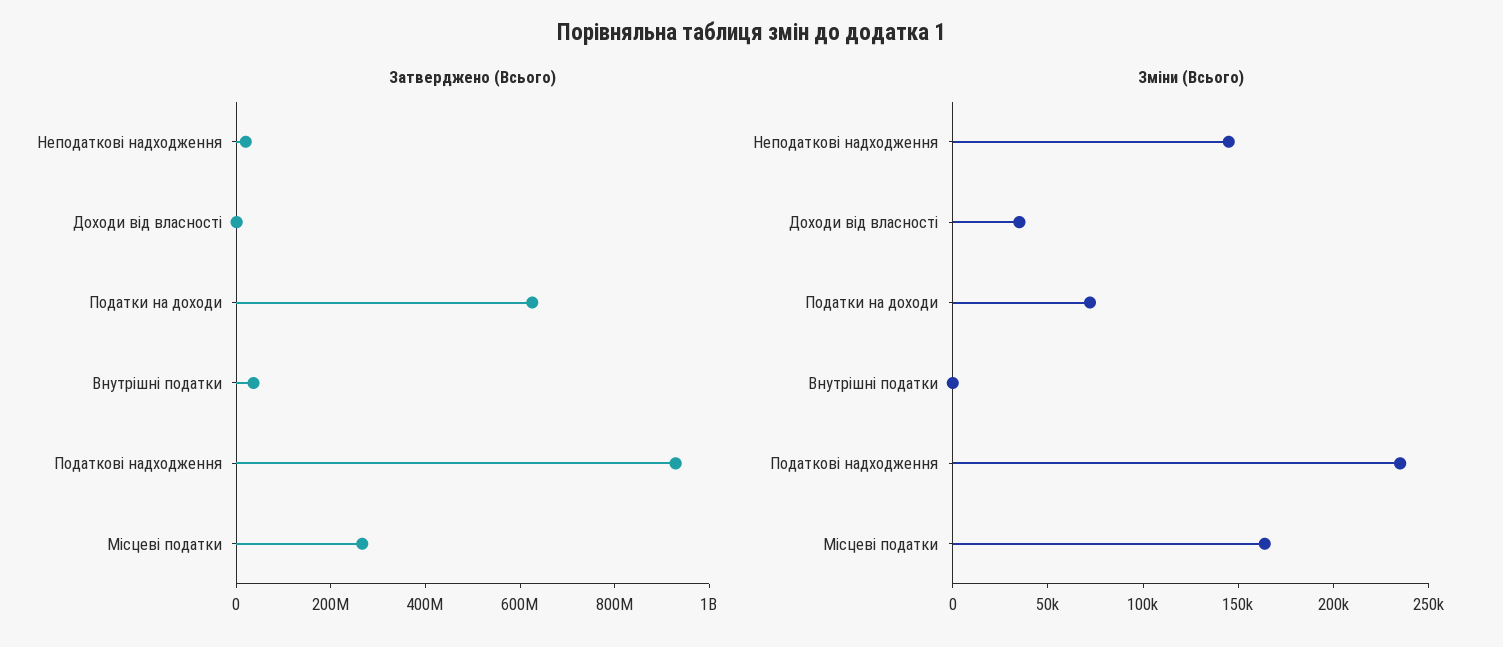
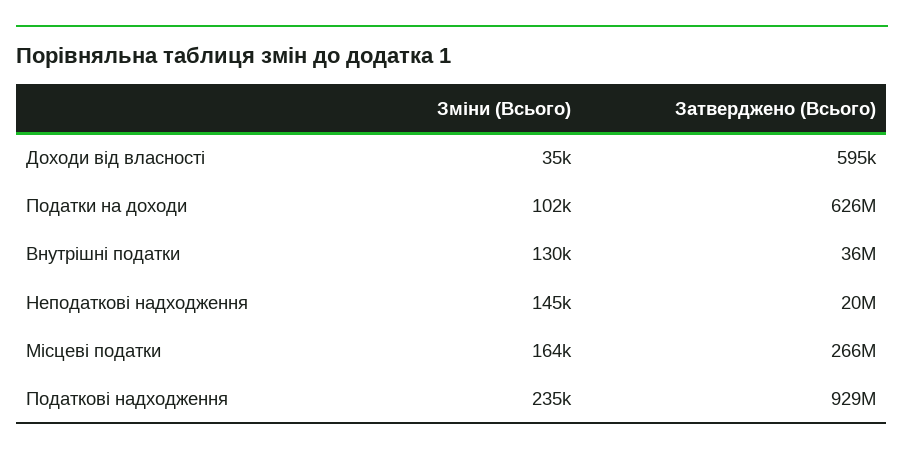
Зміни (Всього), Податки на доходи: 70000 -> 102000
Зміни (Всього), Внутрішні податки: 0 -> 130000

